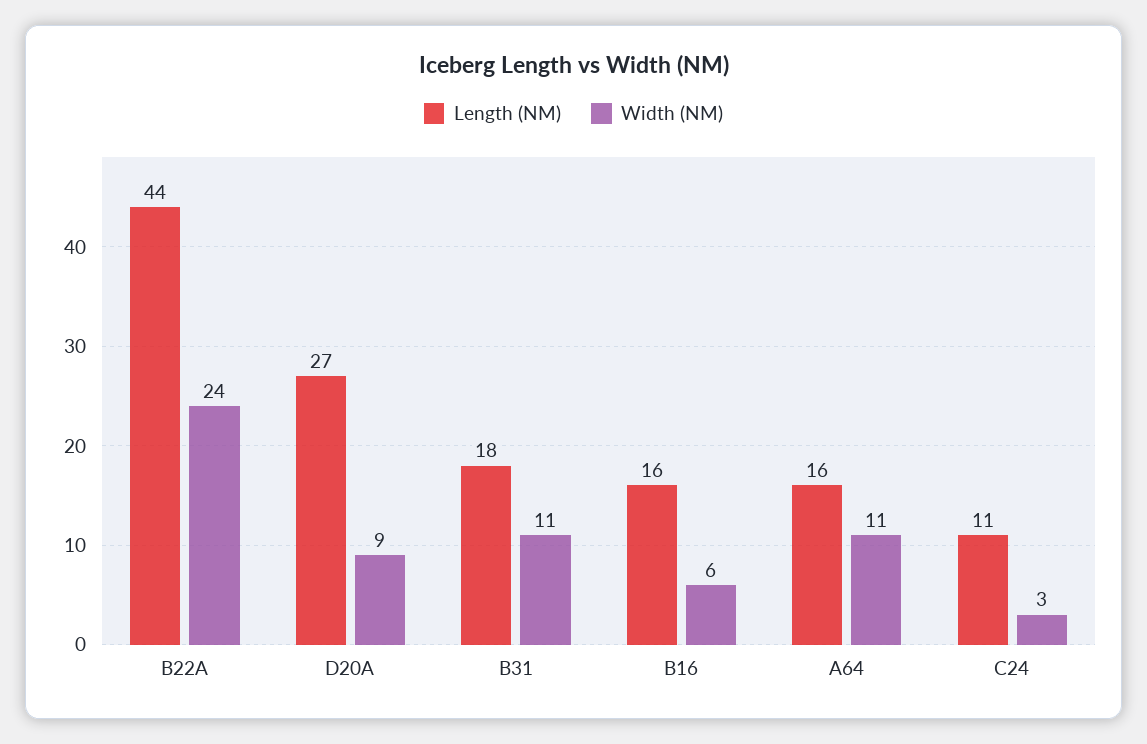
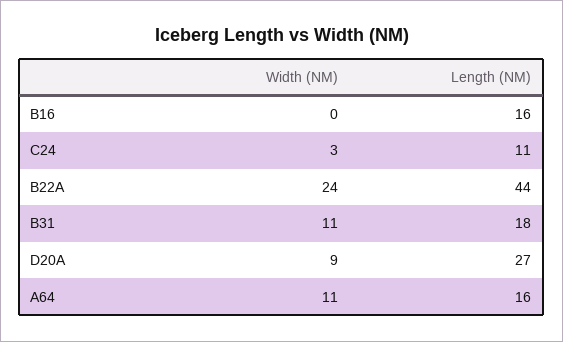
Width (NM), B16: 6 -> 0

